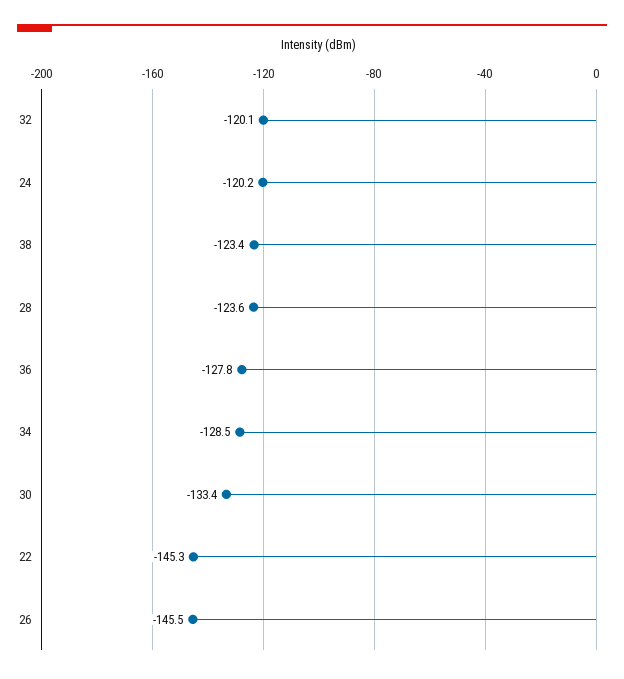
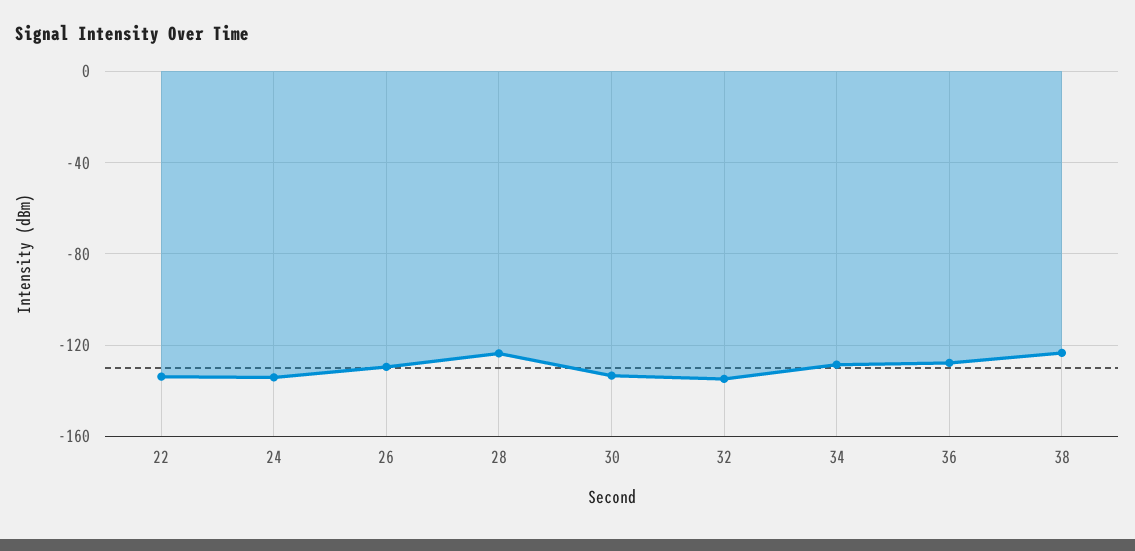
32: -120.1 -> -135
24: -120.2 -> -135
22: -145.3 -> -135
26: -145.5 -> -130

